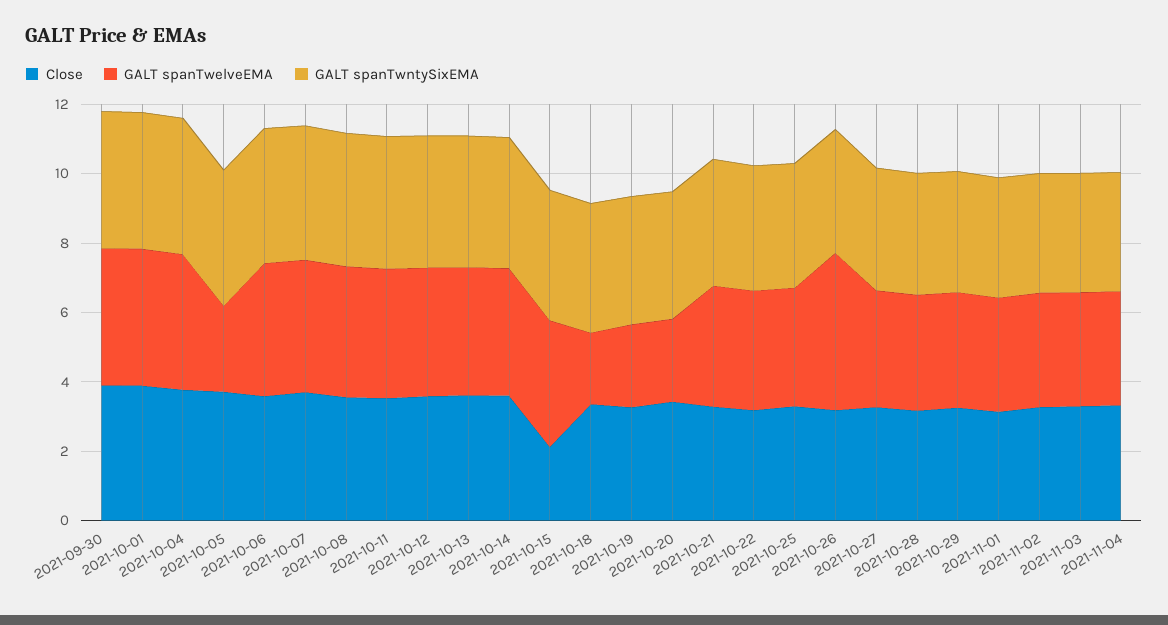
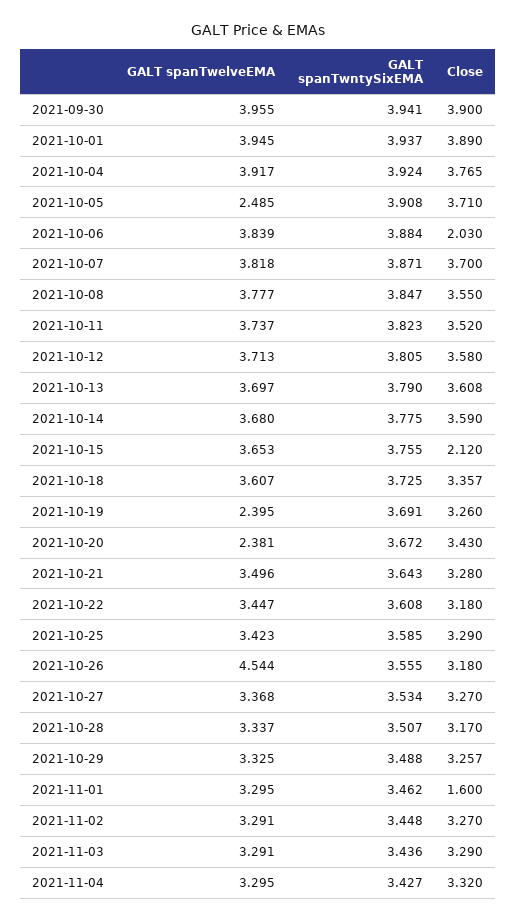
Close, 2021-10-06: 3.5 -> 2.03
GALT spanTwelveEMA, 2021-10-18: 2 -> 3.607
Close, 2021-11-01: 3 -> 1.6

